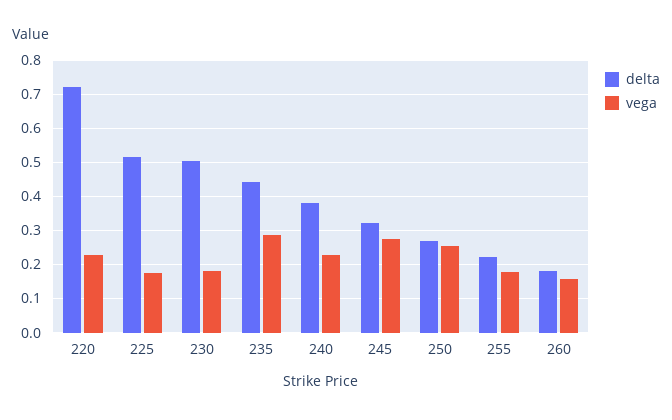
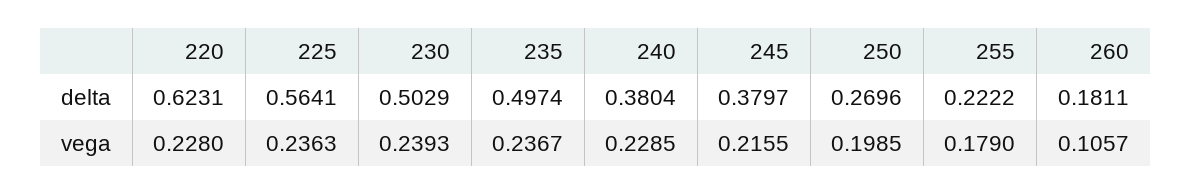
delta, 220: 0.72 -> 0.6231
delta, 225: 0.52 -> 0.5641
vega, 225: 0.18 -> 0.2363
vega, 230: 0.18 -> 0.2393
delta, 235: 0.44 -> 0.4974
vega, 235: 0.28 -> 0.2367
delta, 245: 0.32 -> 0.3797
vega, 245: 0.28 -> 0.2155
vega, 250: 0.26 -> 0.1985
vega, 260: 0.16 -> 0.1057

